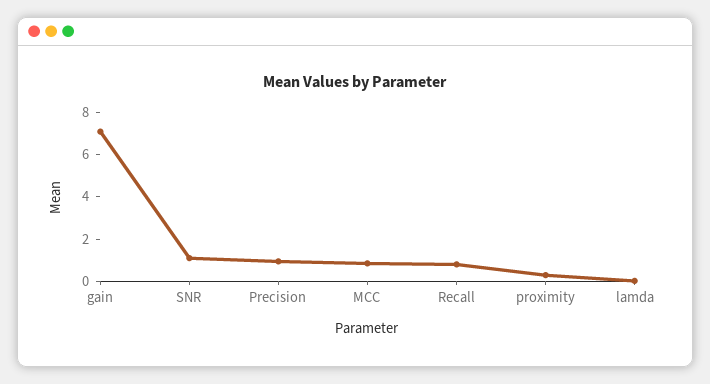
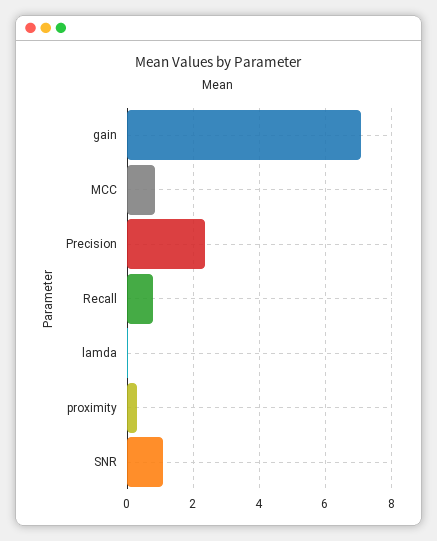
Precision: 1 -> 2.4

